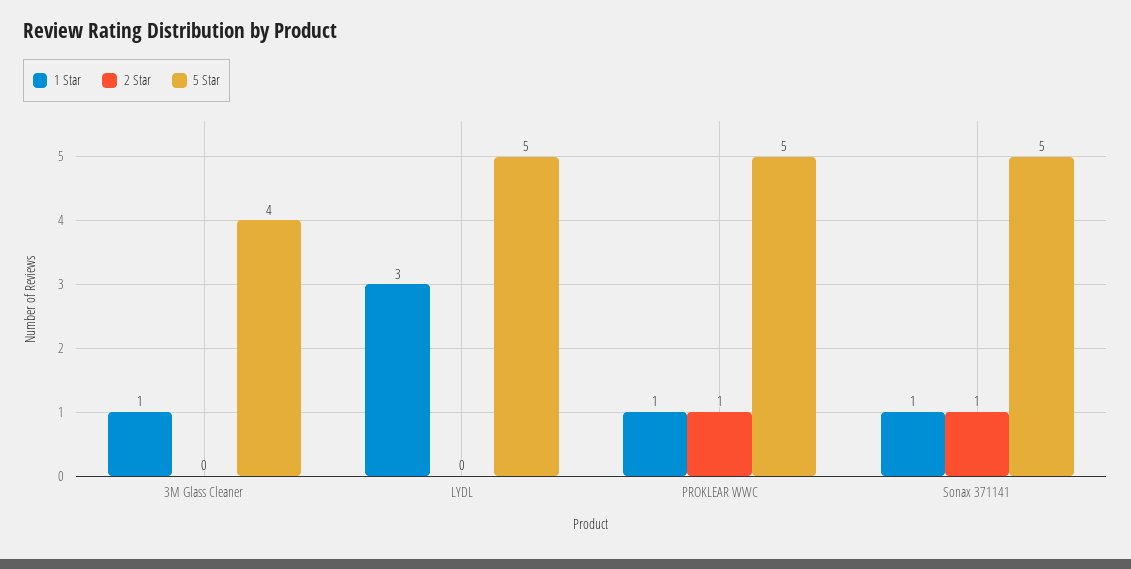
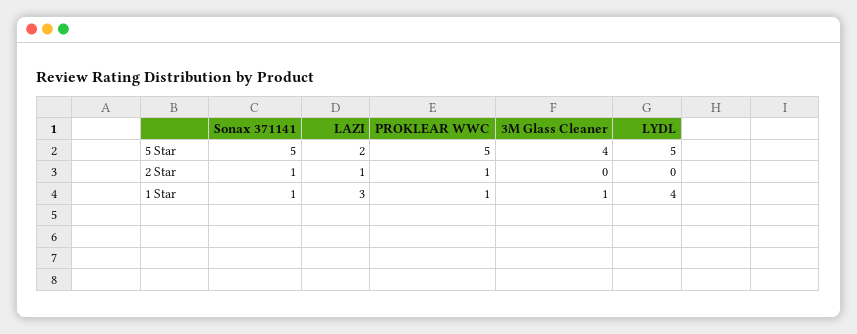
1 Star, LYDL: 3 -> 4
5 Star, LAZI: none -> 2
2 Star, LAZI: none -> 1
1 Star, LAZI: none -> 3

